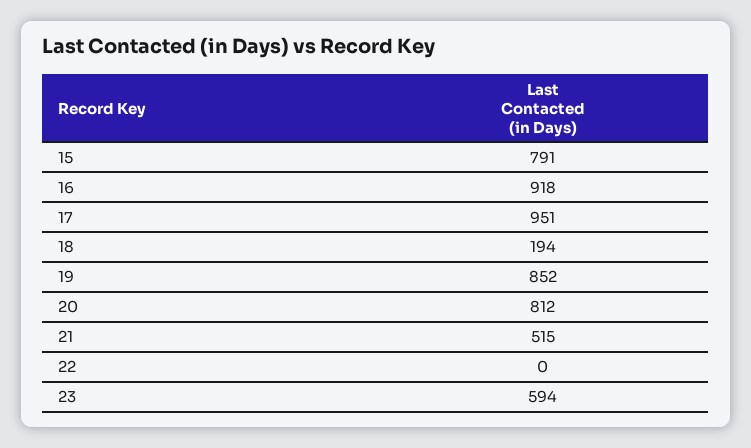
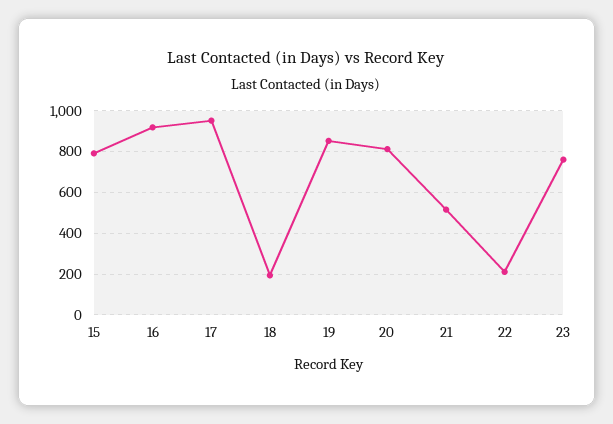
22: 0 -> 200
23: 594 -> 750

